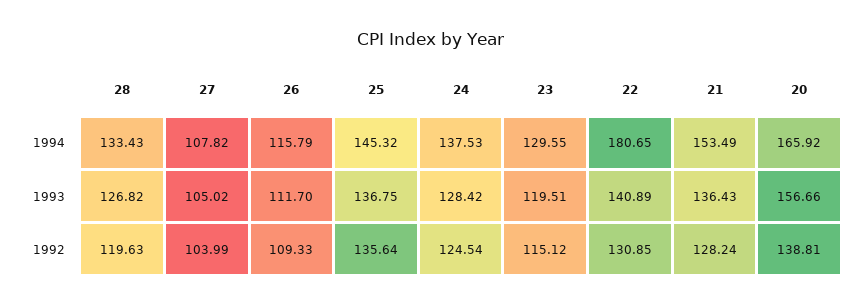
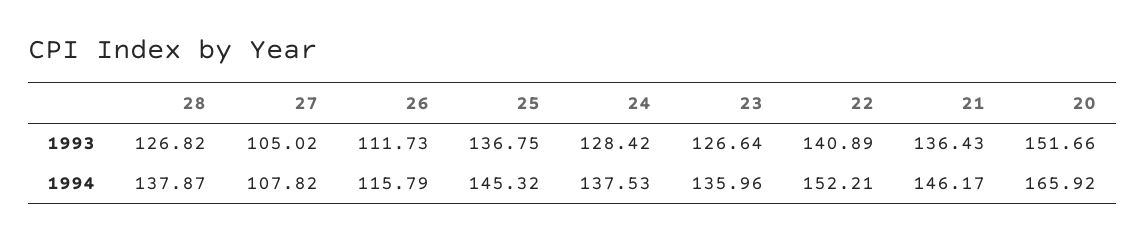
28, 1994: 133.43 -> 137.87
23, 1994: 129.55 -> 135.96
22, 1994: 180.65 -> 152.21
21, 1994: 153.49 -> 146.17
26, 1993: 111.7 -> 111.73
23, 1993: 119.51 -> 126.64
20, 1993: 156.66 -> 151.66
28, 1992: 119.63 -> none
27, 1992: 103.99 -> none
26, 1992: 109.33 -> none
25, 1992: 135.64 -> none
24, 1992: 124.54 -> none
23, 1992: 115.12 -> none
22, 1992: 130.85 -> none
21, 1992: 128.24 -> none
20, 1992: 138.81 -> none

